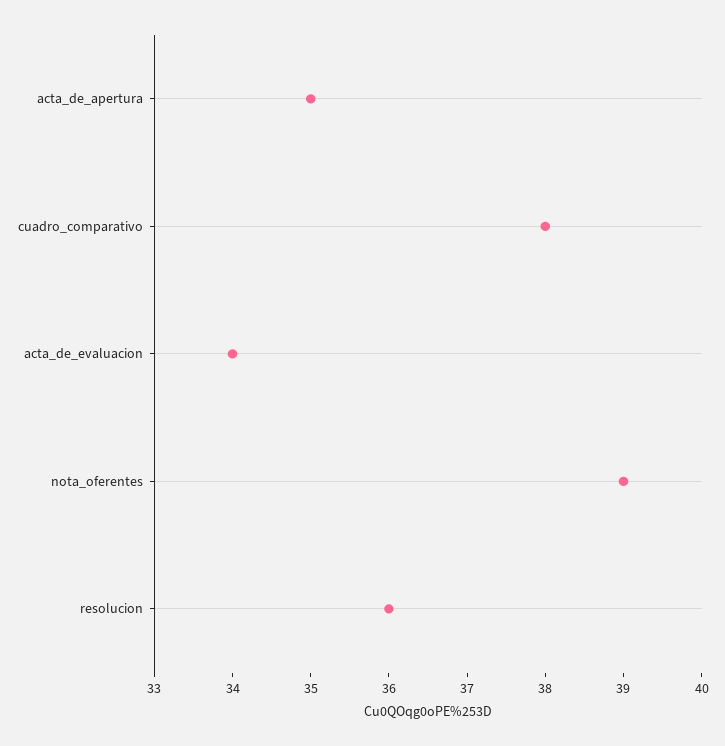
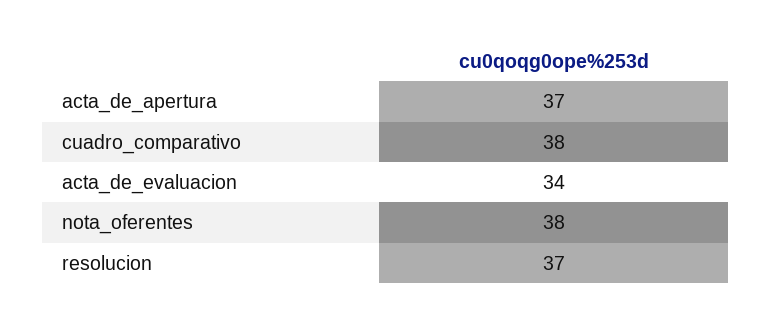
acta_de_apertura: 35 -> 37
nota_oferentes: 39 -> 38
resolucion: 36 -> 37

